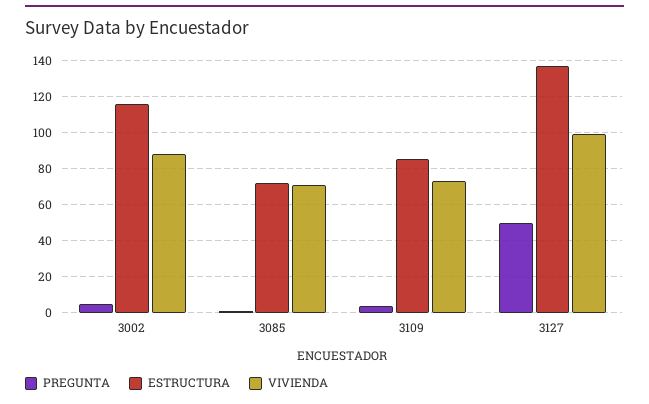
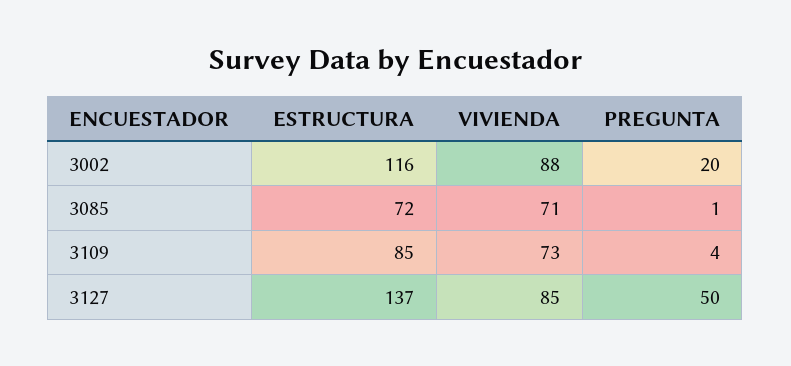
PREGUNTA, 3002: 5 -> 20
VIVIENDA, 3127: 100 -> 85

